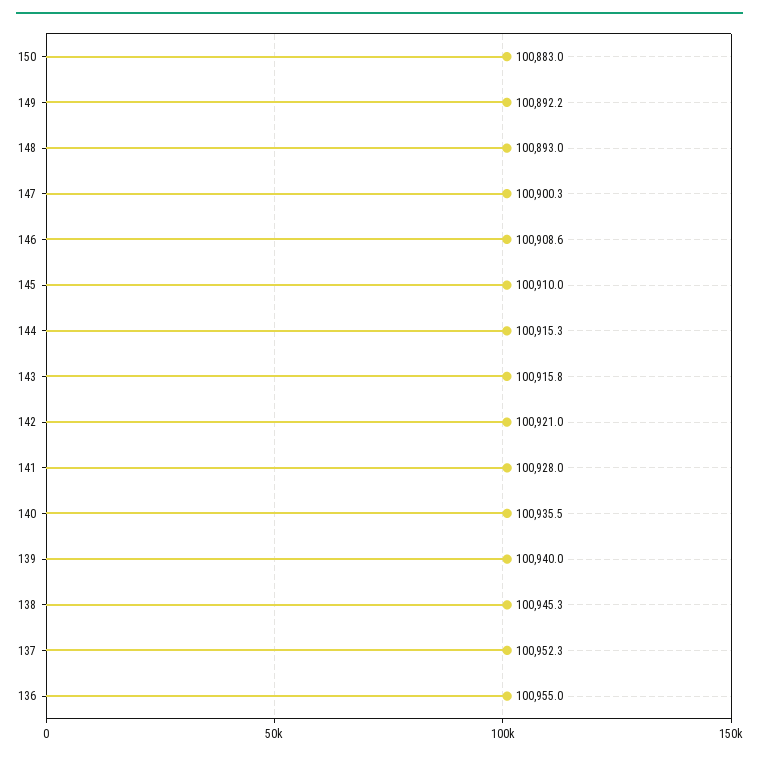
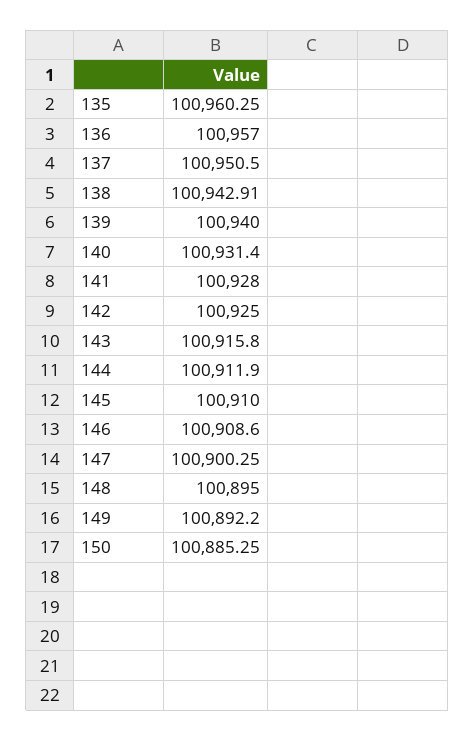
150: 100883 -> 100885.25
148: 100893 -> 100895
144: 100915.3 -> 100911.9
142: 100921 -> 100925
140: 100935.5 -> 100931.4
138: 100945.3 -> 100942.91
137: 100952.3 -> 100950.5
136: 100955 -> 100957
135: none -> 100960.25

